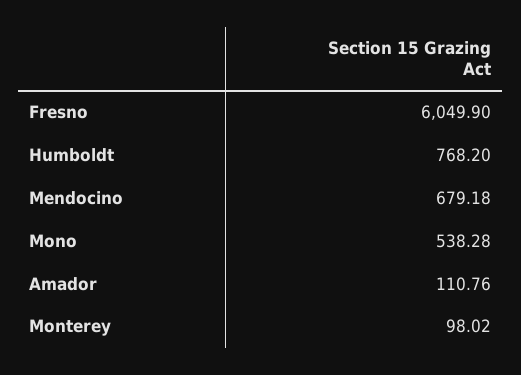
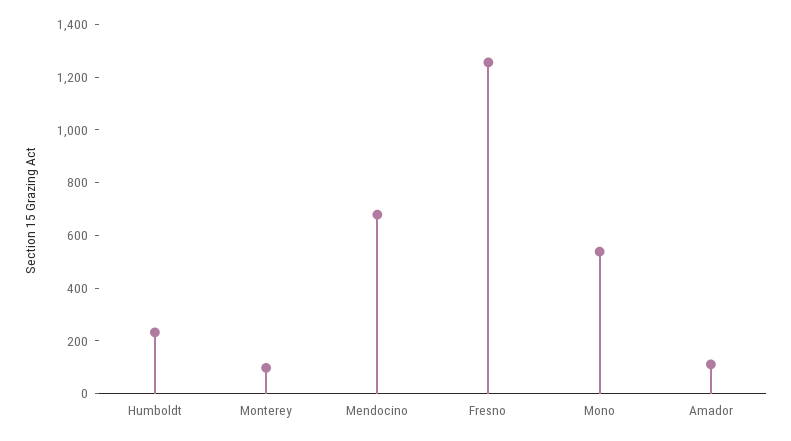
Fresno: 6049.9 -> 1250
Humboldt: 768.2 -> 250

